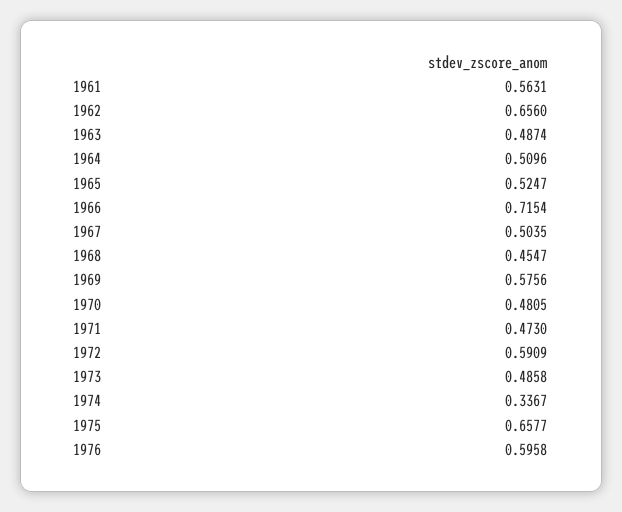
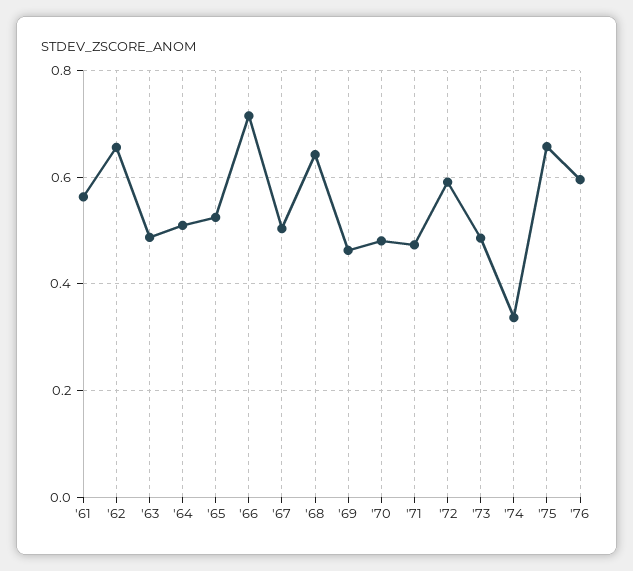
1968: 0.4547 -> 0.64
1969: 0.5756 -> 0.46

